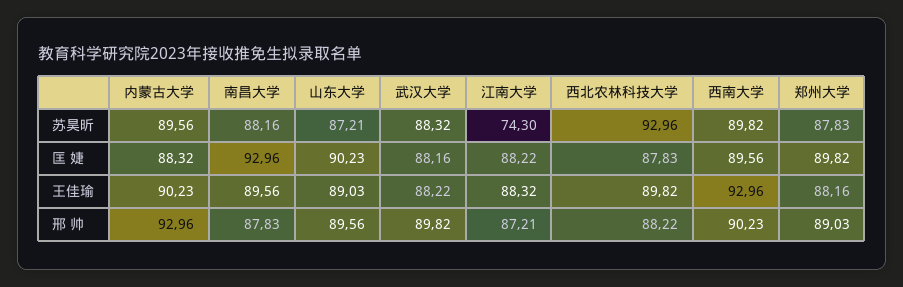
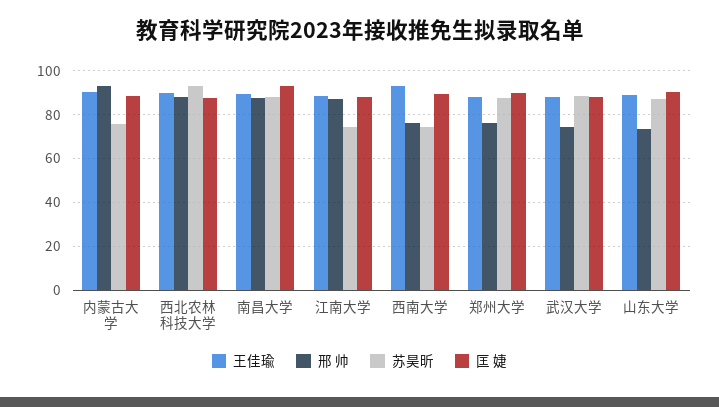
苏昊昕, 内蒙古大学: 89.56 -> 75
苏昊昕, 西南大学: 89.82 -> 75
邢 帅, 山东大学: 89.56 -> 75
邢 帅, 武汉大学: 89.82 -> 75
邢 帅, 西南大学: 90.23 -> 75
邢 帅, 郑州大学: 89.03 -> 75

